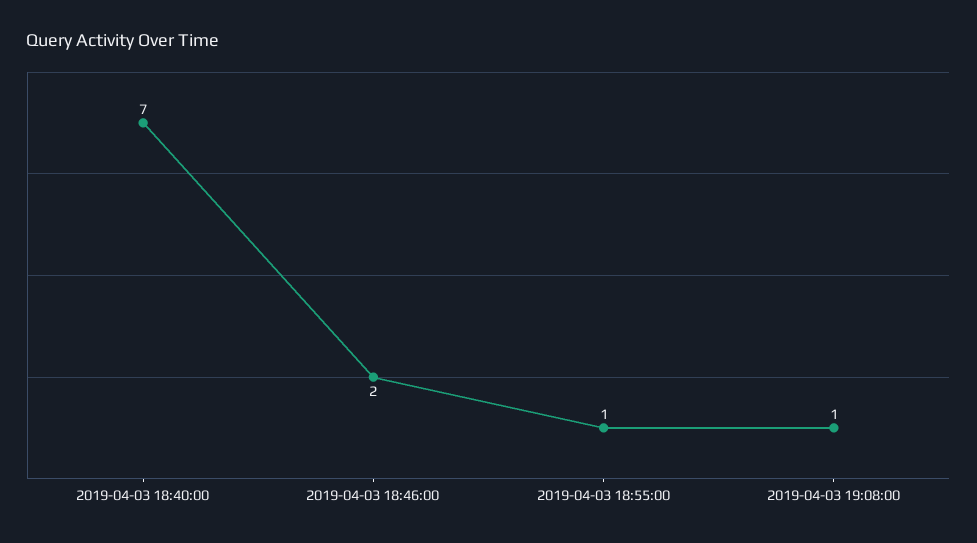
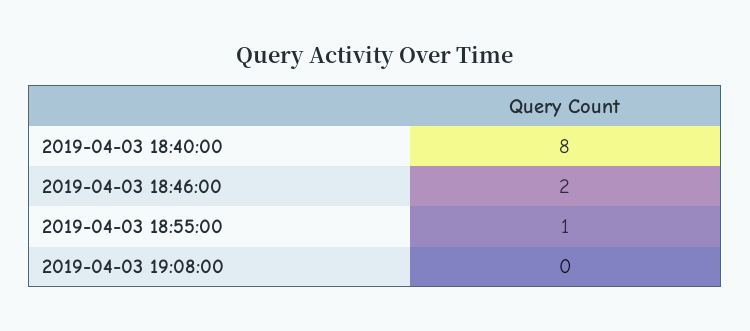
2019-04-03 18:40:00: 7 -> 8
2019-04-03 19:08:00: 1 -> 0

